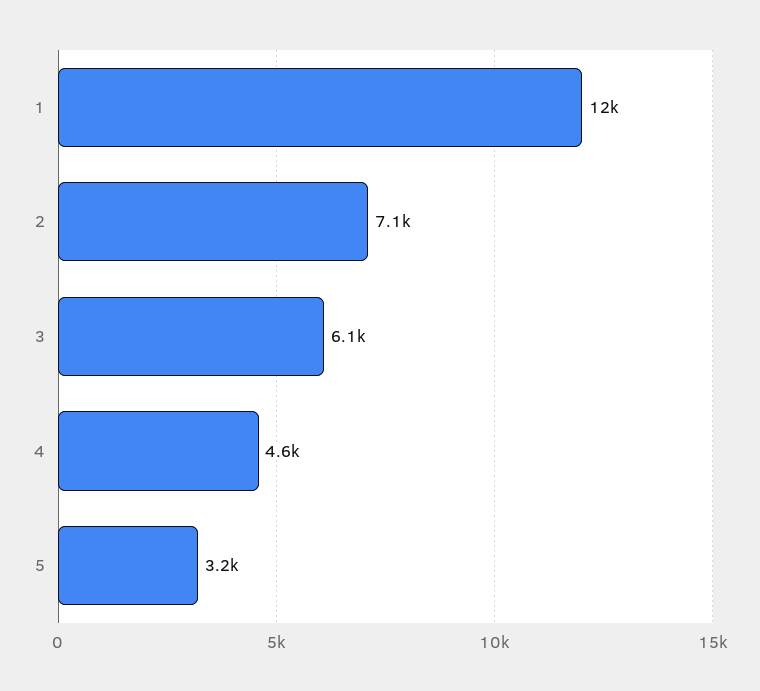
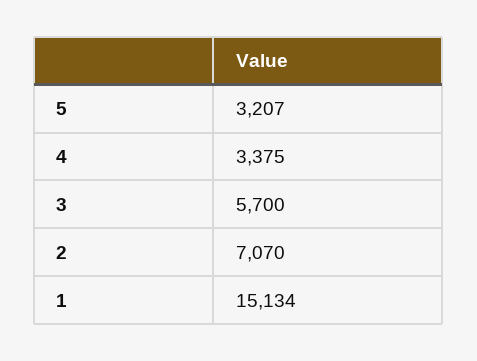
1: 12000 -> 15134
3: 6100 -> 5700
4: 4600 -> 3375

